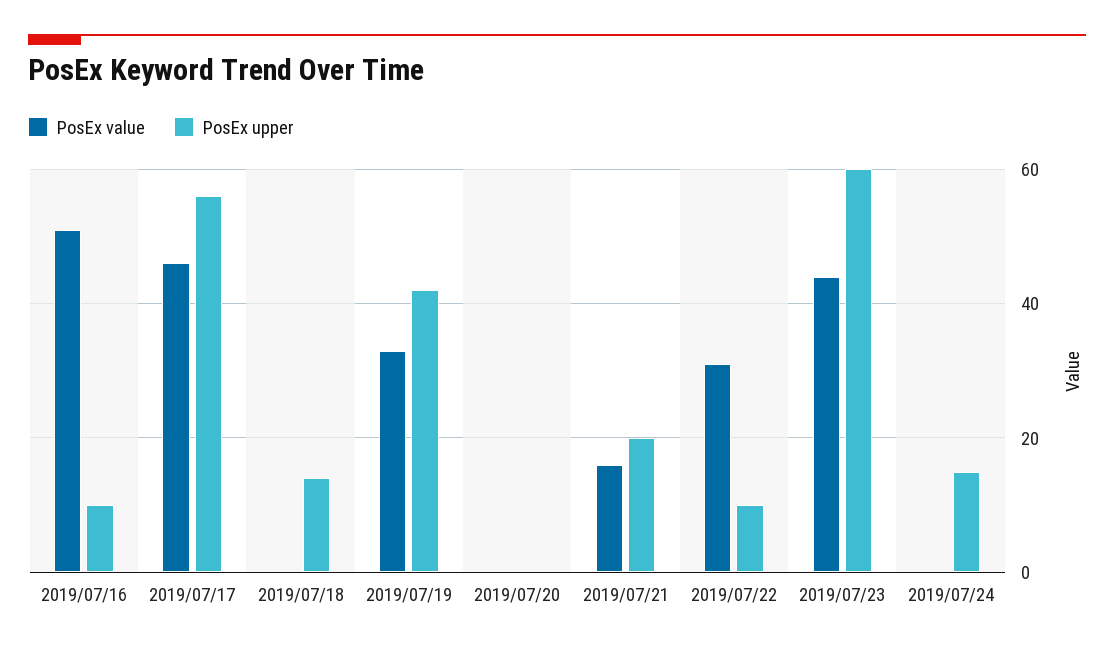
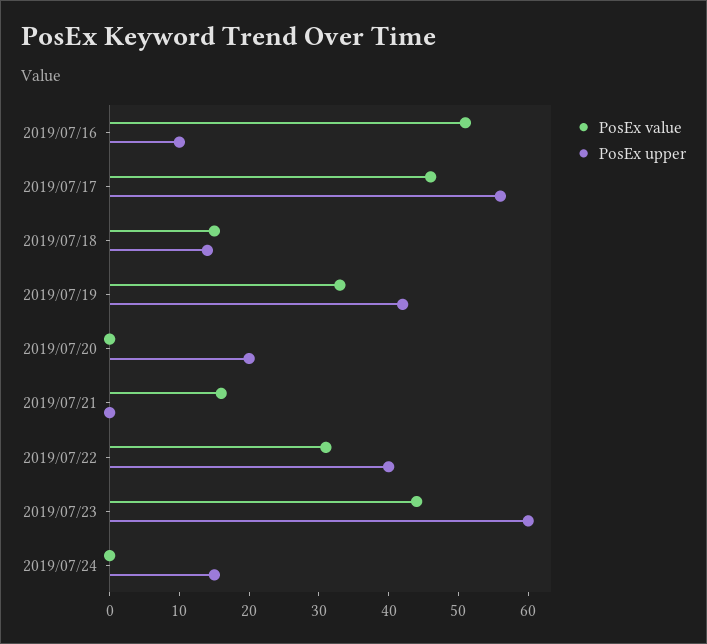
PosEx value, 2019/07/18: 0 -> 15
PosEx upper, 2019/07/20: 0 -> 20
PosEx upper, 2019/07/21: 20 -> 0
PosEx upper, 2019/07/22: 10 -> 40

